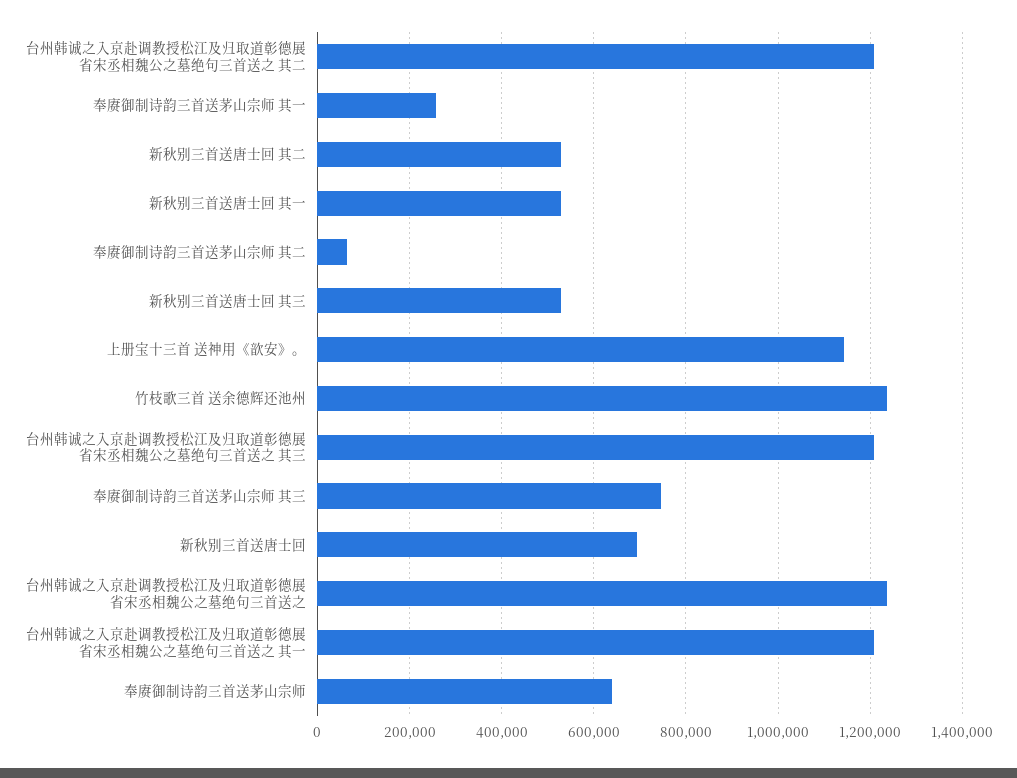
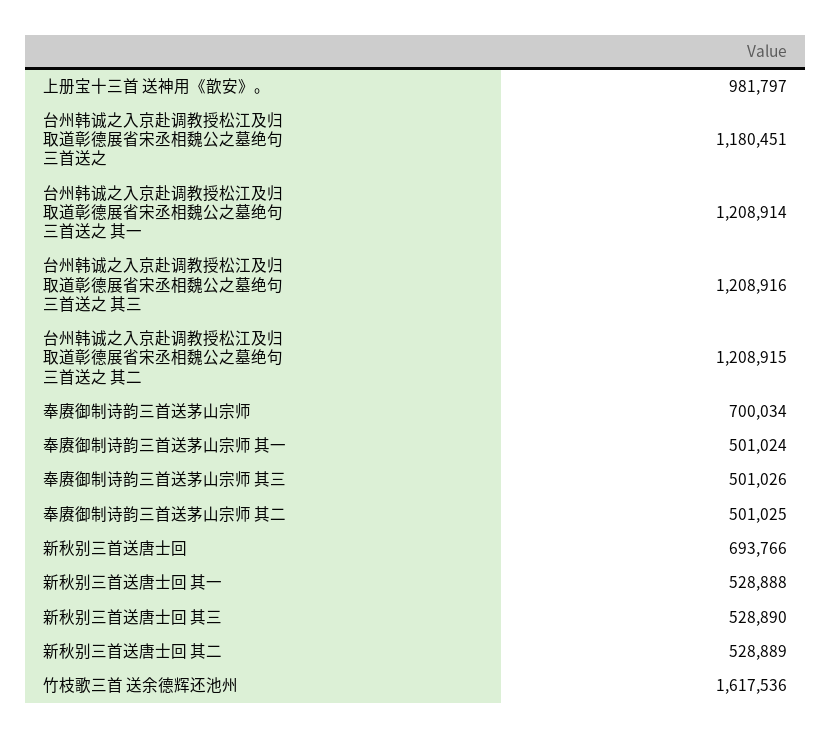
奉赓御制诗韵三首送茅山宗师 其一: 260000 -> 501024
奉赓御制诗韵三首送茅山宗师 其二: 60000 -> 501025
上册宝十三首 送神用《歆安》。: 1140000 -> 981797
竹枝歌三首 送余德辉还池州: 1240000 -> 1617536
奉赓御制诗韵三首送茅山宗师 其三: 740000 -> 501026
台州韩诚之入京赴调教授松江及归取道彰德展省宋丞相魏公之墓绝句三首送之: 1240000 -> 1180451
奉赓御制诗韵三首送茅山宗师: 640000 -> 700034

